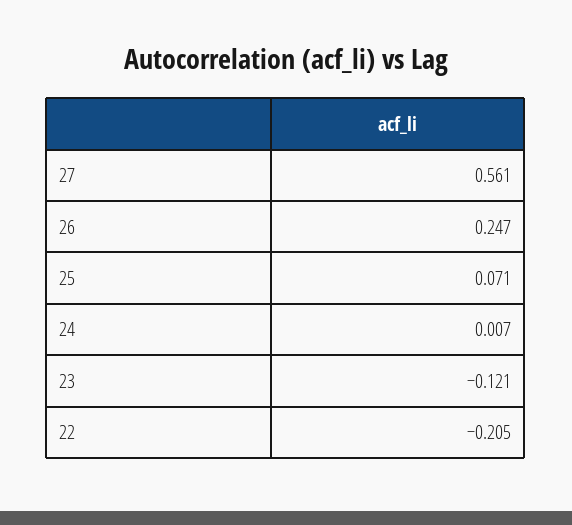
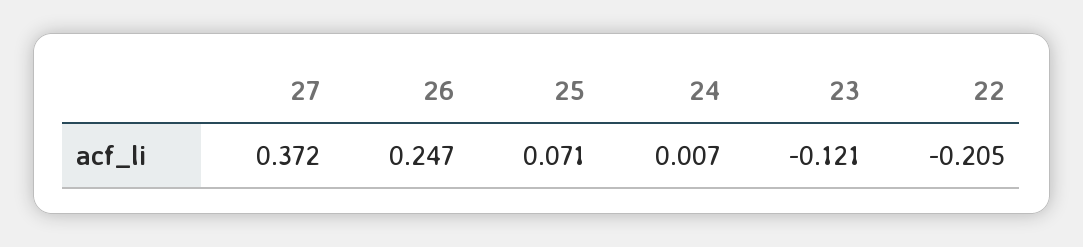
27: 0.561 -> 0.372

